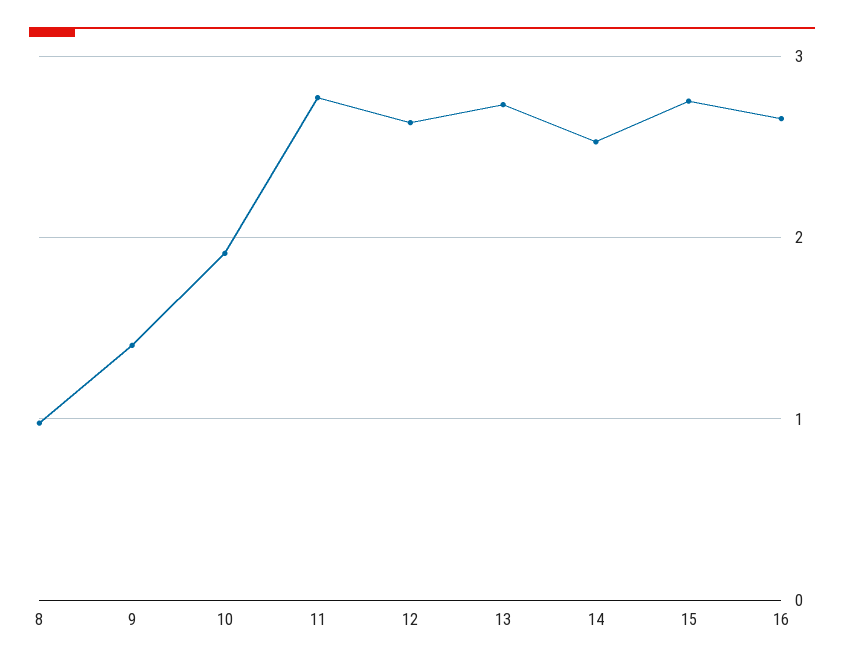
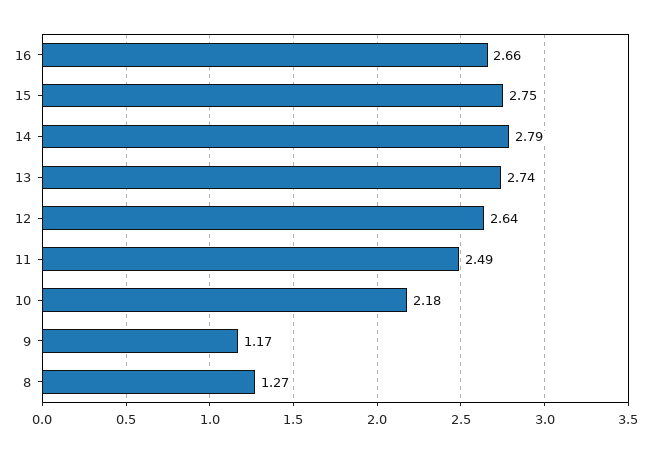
8: 1 -> 1.27
9: 1.4 -> 1.17
10: 1.9 -> 2.18
11: 2.8 -> 2.49
14: 2.5 -> 2.79

